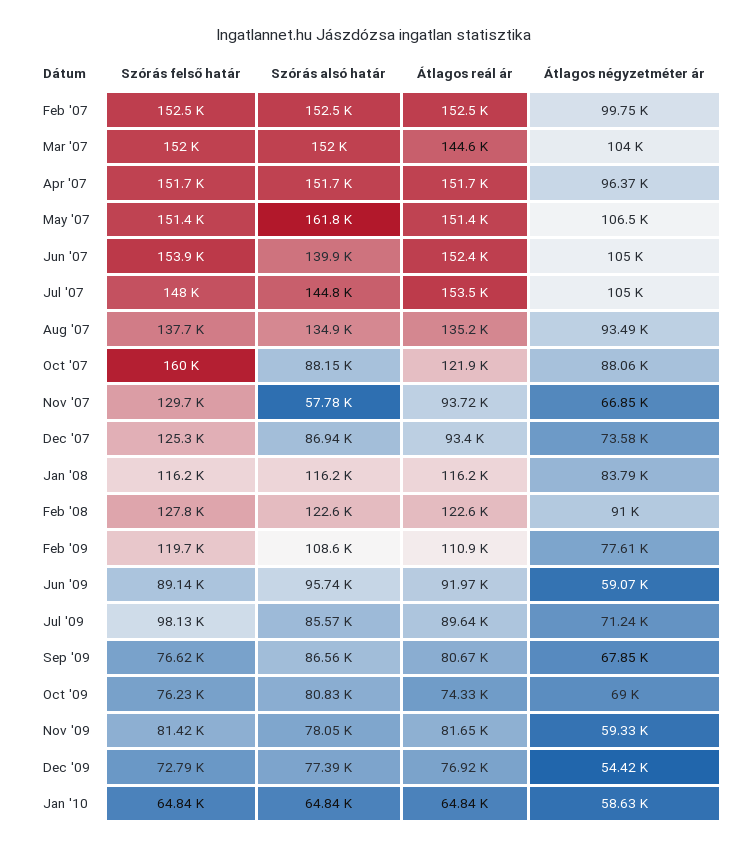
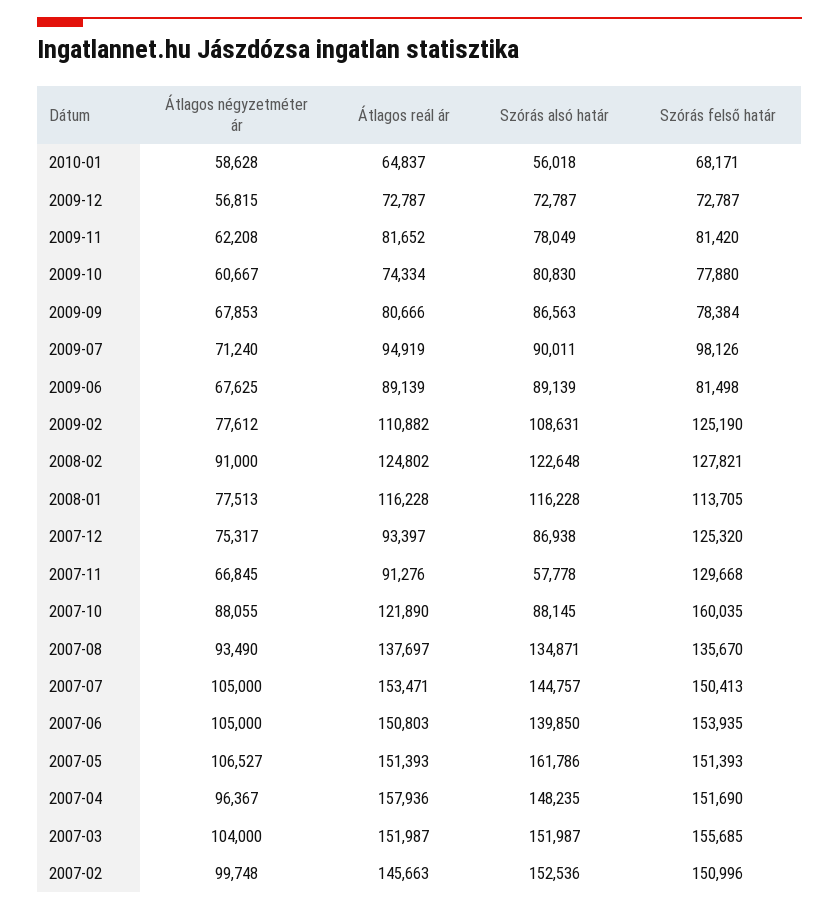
Szórás felső határ, Feb '07: 152500 -> 150996
Átlagos reál ár, Feb '07: 152500 -> 145663
Szórás felső határ, Mar '07: 152000 -> 155685
Átlagos reál ár, Mar '07: 144600 -> 151987
Szórás alsó határ, Apr '07: 151700 -> 148235
Átlagos reál ár, Apr '07: 151700 -> 157936
Átlagos reál ár, Jun '07: 152400 -> 150803
Szórás felső határ, Jul '07: 148000 -> 150413
Szórás felső határ, Aug '07: 137700 -> 135670
Átlagos reál ár, Aug '07: 135200 -> 137697
Átlagos reál ár, Nov '07: 93720 -> 91276
Átlagos négyzetméter ár, Dec '07: 73580 -> 75317
Szórás felső határ, Jan '08: 116200 -> 113705
Átlagos négyzetméter ár, Jan '08: 83790 -> 77513
Átlagos reál ár, Feb '08: 122600 -> 124802
Szórás felső határ, Feb '09: 119700 -> 125190
Szórás felső határ, Jun '09: 89140 -> 81498
Szórás alsó határ, Jun '09: 95740 -> 89139
Átlagos reál ár, Jun '09: 91970 -> 89139
Átlagos négyzetméter ár, Jun '09: 59070 -> 67625
Szórás alsó határ, Jul '09: 85570 -> 90011
Átlagos reál ár, Jul '09: 89640 -> 94919
Szórás felső határ, Sep '09: 76620 -> 78384
Szórás felső határ, Oct '09: 76230 -> 77880
Átlagos négyzetméter ár, Oct '09: 69000 -> 60667
Átlagos négyzetméter ár, Nov '09: 59330 -> 62208
Szórás alsó határ, Dec '09: 77390 -> 72787
Átlagos reál ár, Dec '09: 76920 -> 72787
Átlagos négyzetméter ár, Dec '09: 54420 -> 56815
Szórás felső határ, Jan '10: 64840 -> 68171
Szórás alsó határ, Jan '10: 64840 -> 56018

